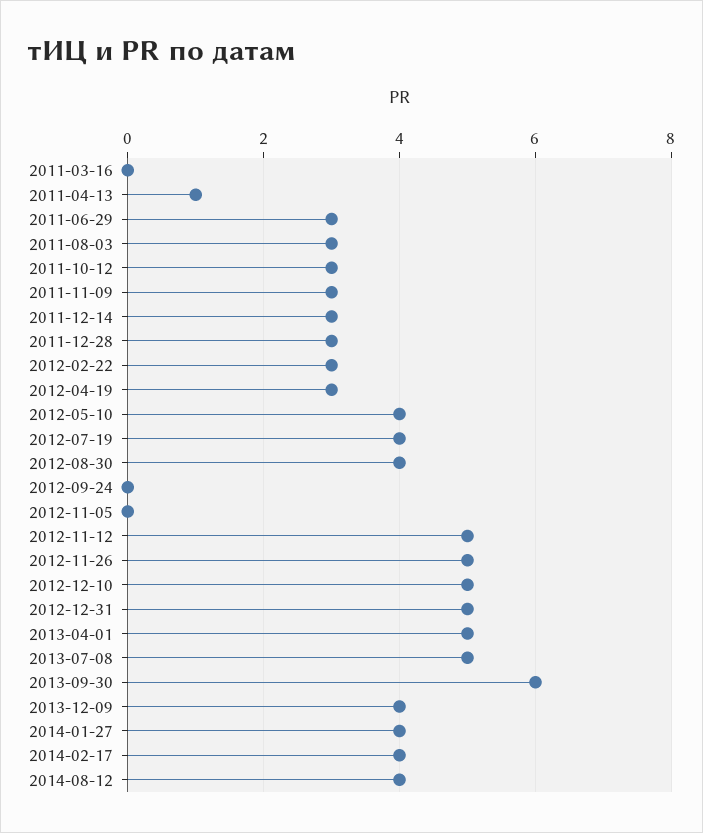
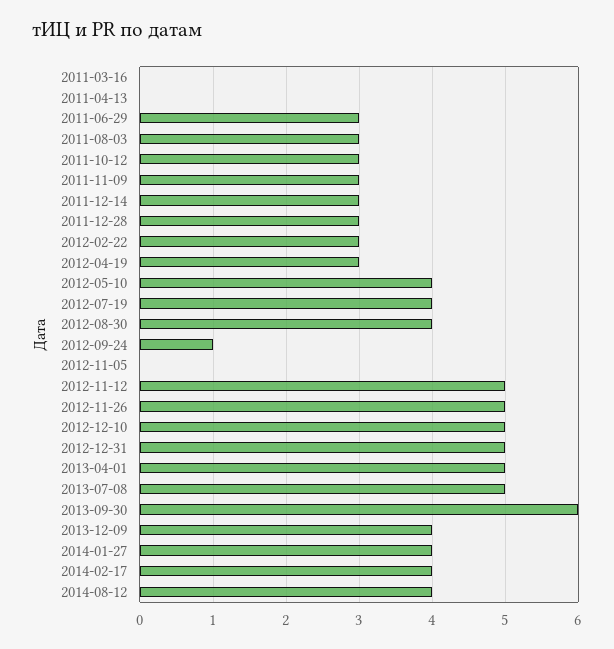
2011-04-13: 1 -> 0
2012-09-24: 0 -> 1

